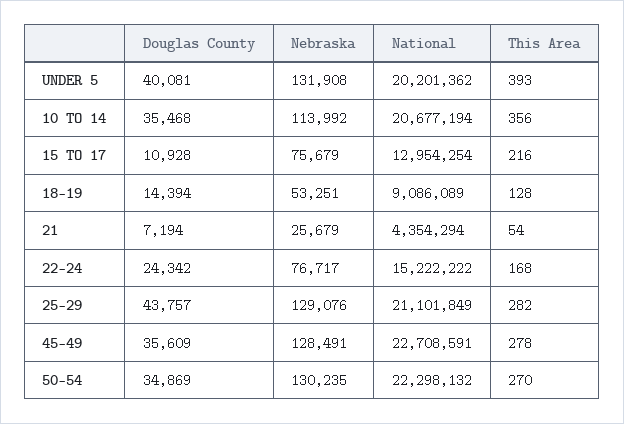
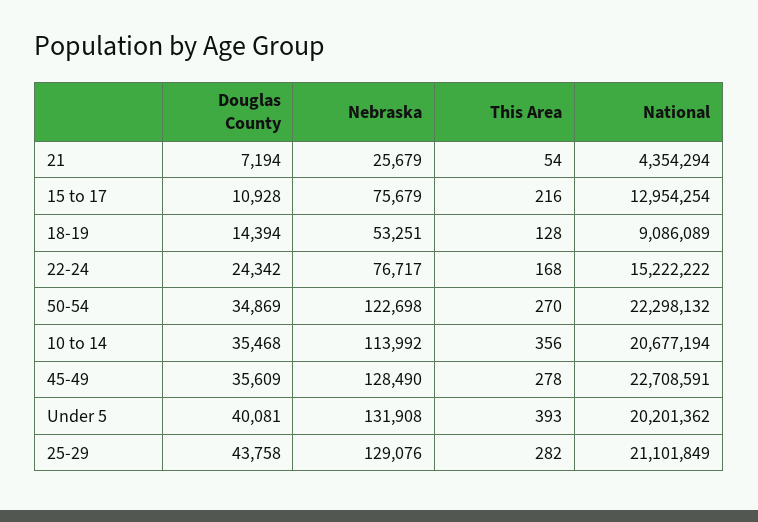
Douglas County, 25-29: 43757 -> 43758
Nebraska, 45-49: 128491 -> 128490
Nebraska, 50-54: 130235 -> 122698

